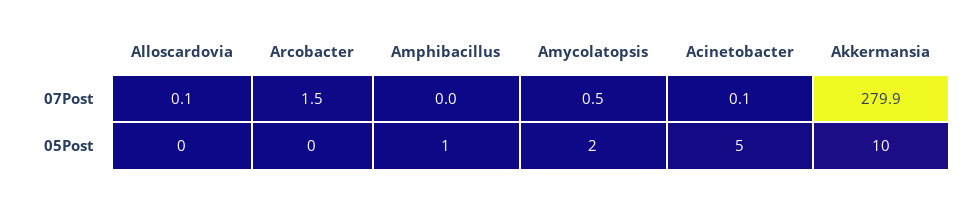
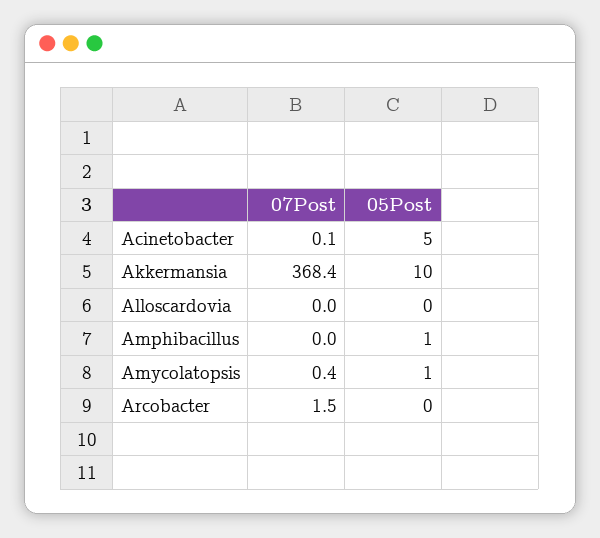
Alloscardovia, 07Post: 0.1 -> 0
Amycolatopsis, 07Post: 0.5 -> 0.4
Akkermansia, 07Post: 279.9 -> 368.4
Amycolatopsis, 05Post: 2 -> 1

